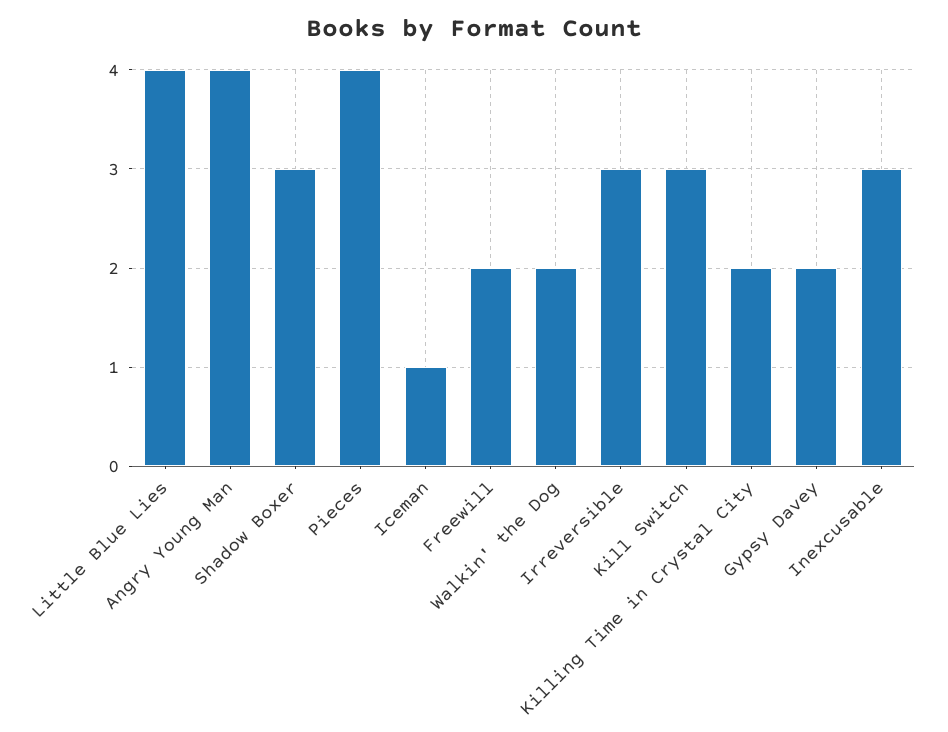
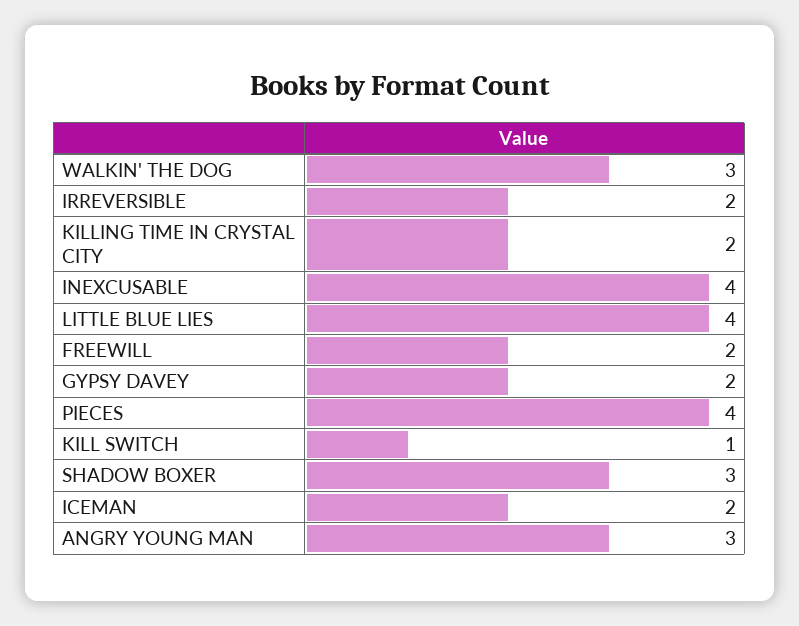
Angry Young Man: 4 -> 3
Iceman: 1 -> 2
Walkin' the Dog: 2 -> 3
Irreversible: 3 -> 2
Kill Switch: 3 -> 1
Inexcusable: 3 -> 4

